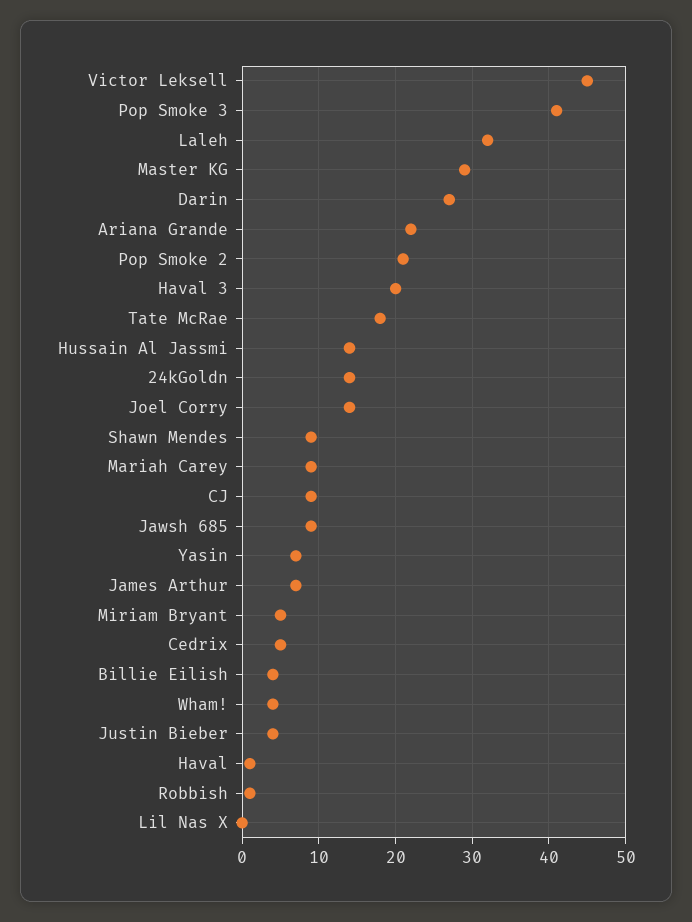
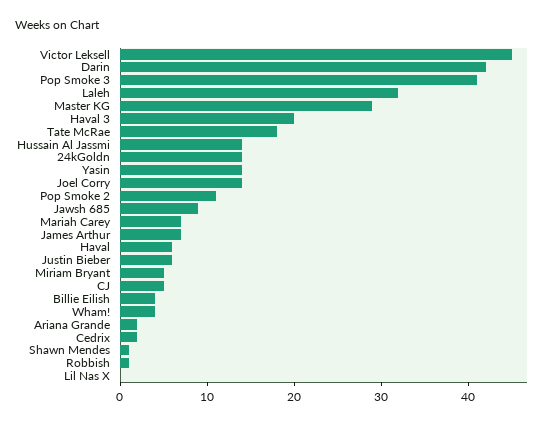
Darin: 27 -> 42
Ariana Grande: 22 -> 2
Pop Smoke 2: 21 -> 11
Shawn Mendes: 9 -> 1
Mariah Carey: 9 -> 7
CJ: 9 -> 5
Yasin: 7 -> 14
Cedrix: 5 -> 2
Justin Bieber: 4 -> 6
Haval: 1 -> 6

